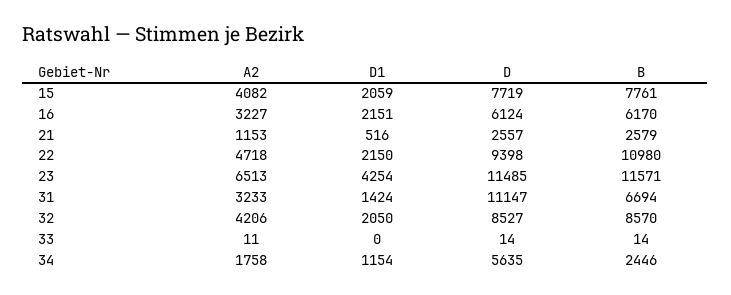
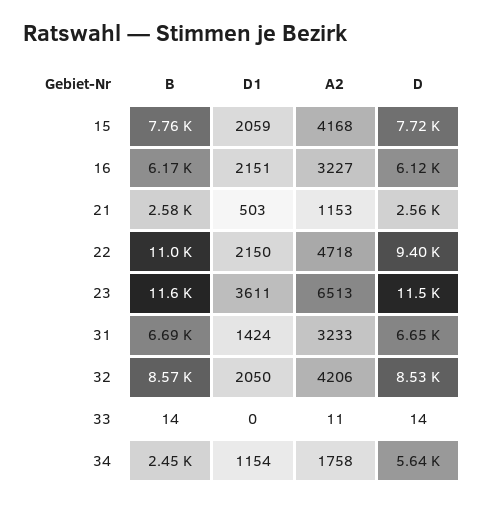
A2, 15: 4082 -> 4168
D1, 21: 516 -> 503
D1, 23: 4254 -> 3611
D, 31: 11147 -> 6650

